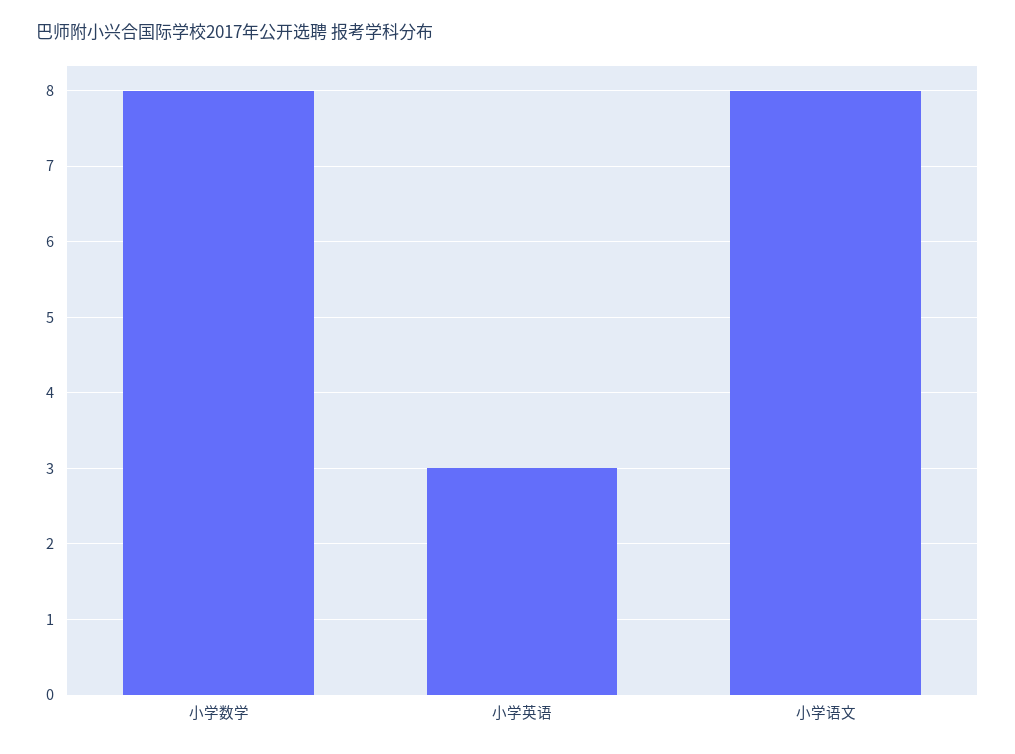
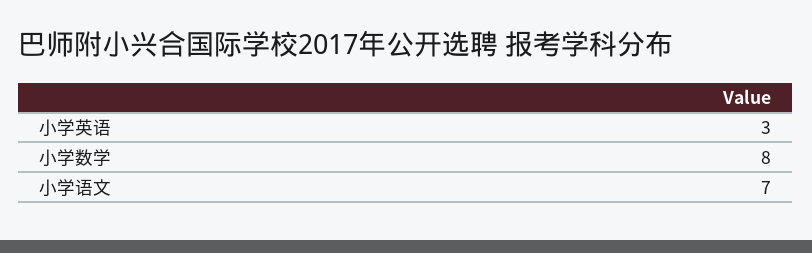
小学语文: 8 -> 7

